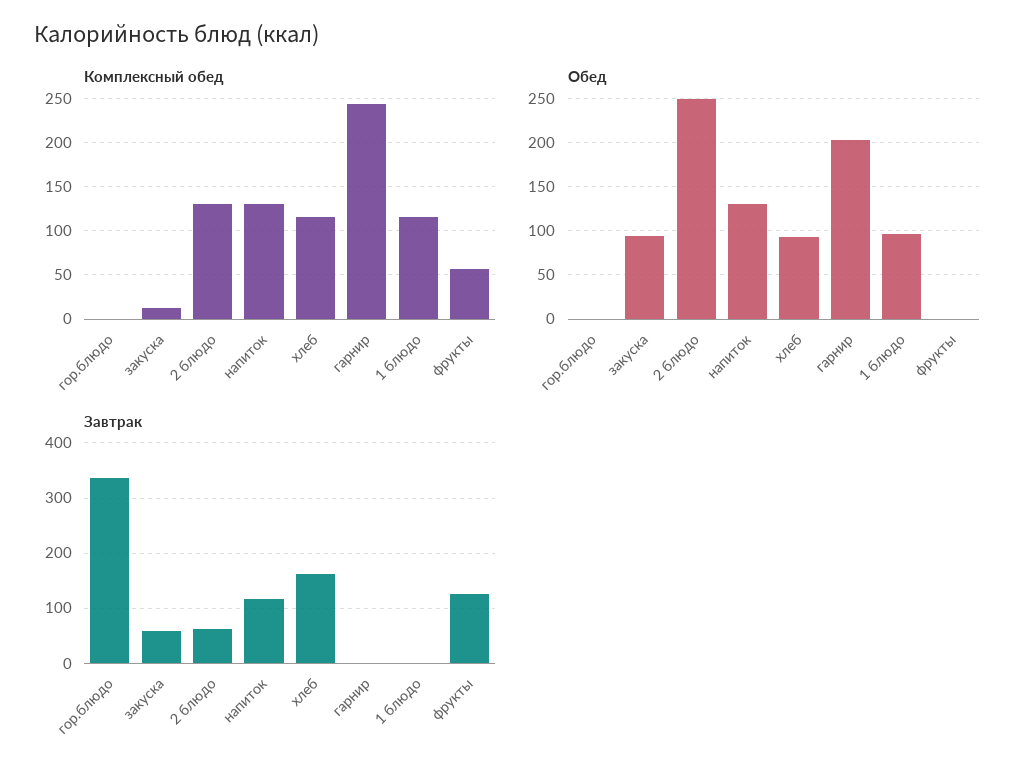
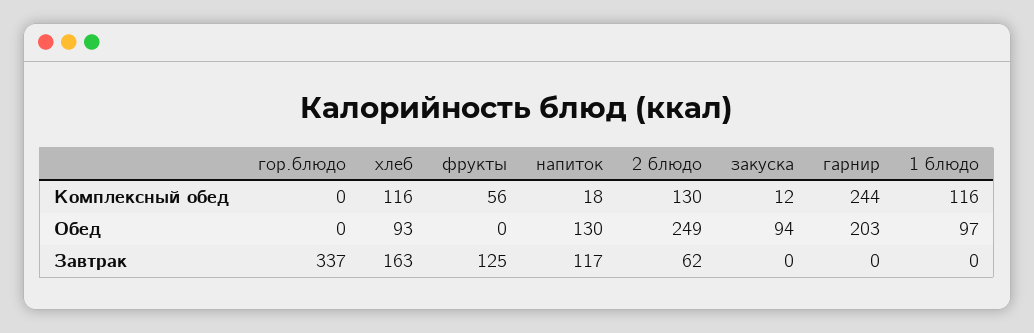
Комплексный обед, напиток: 130 -> 18
Завтрак, закуска: 60 -> 0

